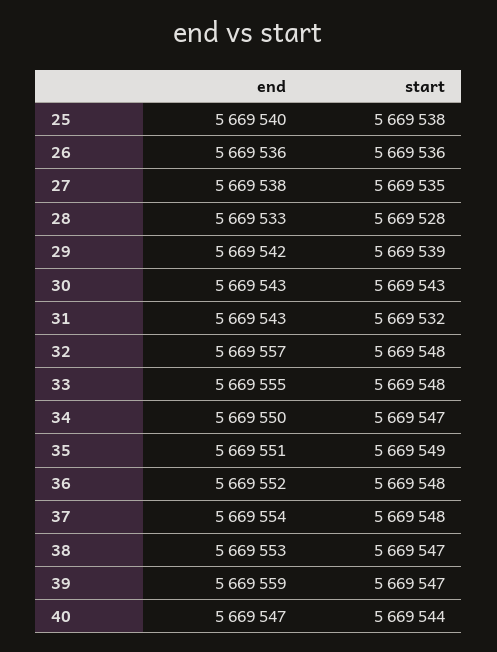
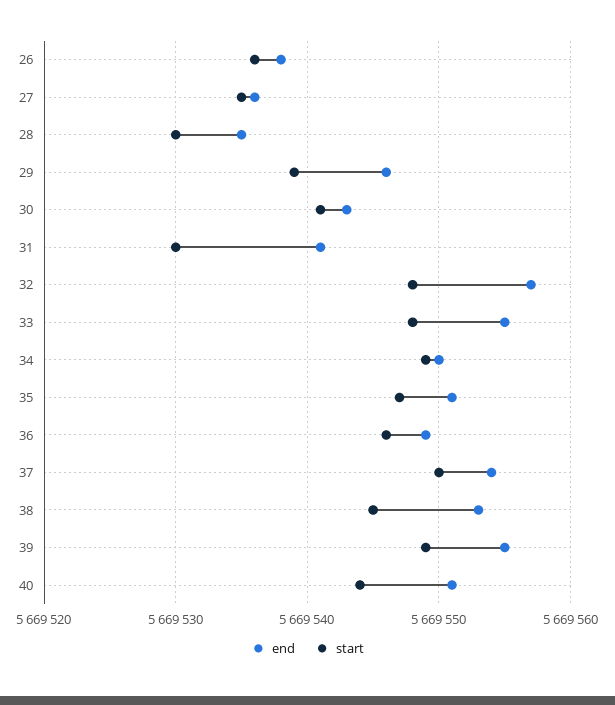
end, 25: 5669540 -> none
start, 25: 5669538 -> none
end, 26: 5669536 -> 5669538
end, 27: 5669538 -> 5669536
end, 28: 5669533 -> 5669535
start, 28: 5669528 -> 5669530
end, 29: 5669542 -> 5669546
start, 30: 5669543 -> 5669541
end, 31: 5669543 -> 5669541
start, 31: 5669532 -> 5669530
start, 34: 5669547 -> 5669549
start, 35: 5669549 -> 5669547
end, 36: 5669552 -> 5669549
start, 36: 5669548 -> 5669546
start, 37: 5669548 -> 5669550
start, 38: 5669547 -> 5669545
end, 39: 5669559 -> 5669555
start, 39: 5669547 -> 5669549
end, 40: 5669547 -> 5669551

